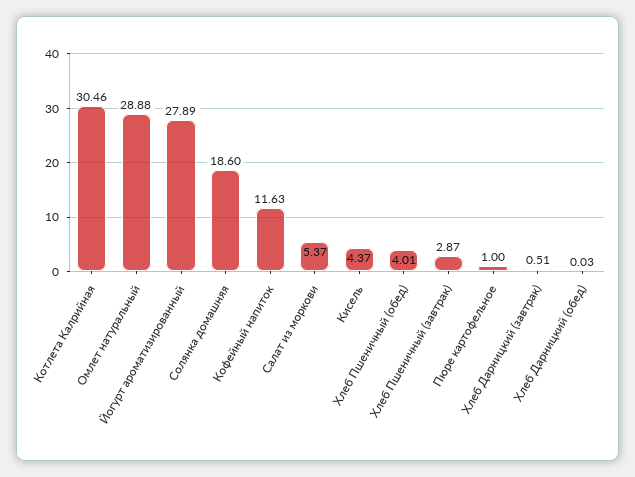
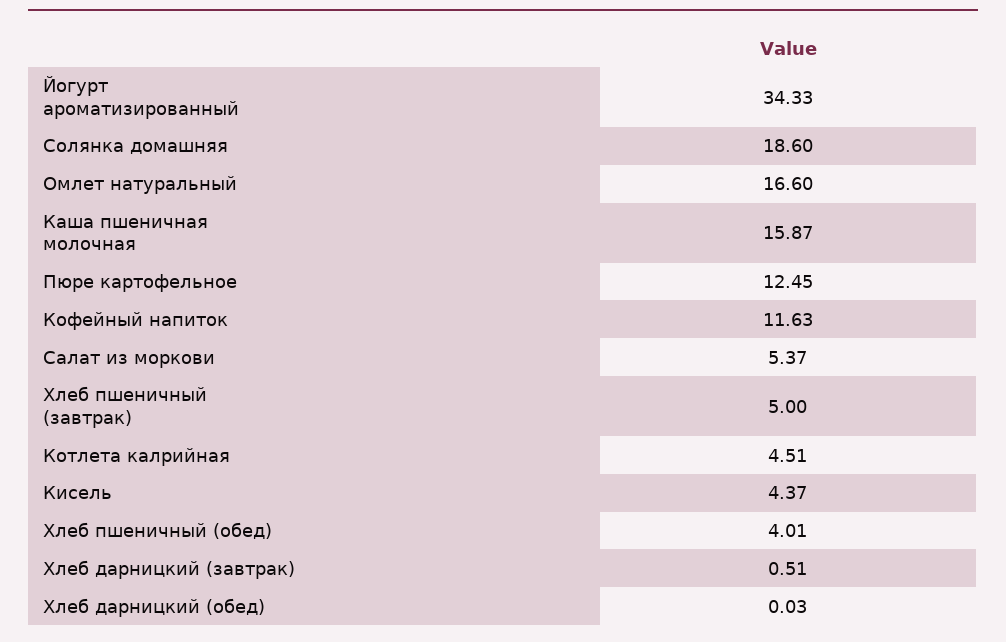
Котлета Калрийная: 30.46 -> 4.51
Омлет натуральный: 28.88 -> 16.6
Йогурт ароматизированный: 27.89 -> 34.33
Хлеб Пшеничный (завтрак): 2.87 -> 5
Пюре картофельное: 1 -> 12.45
Каша пшеничная молочная: none -> 15.87

